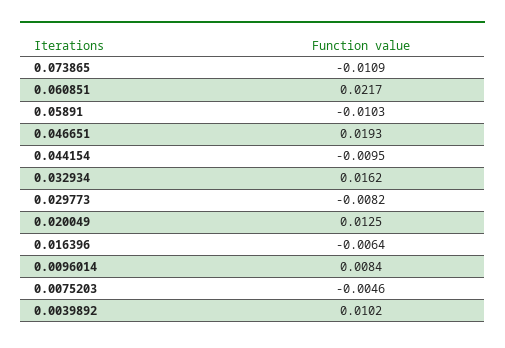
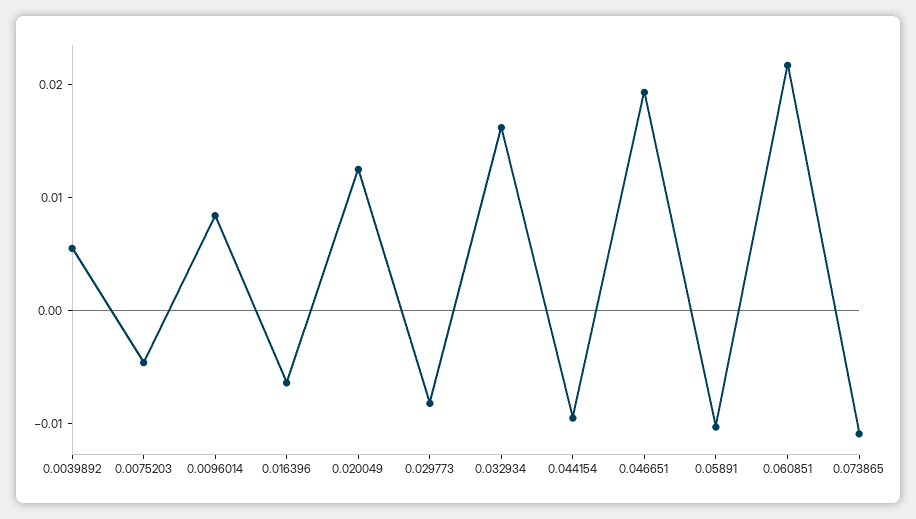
0.0039892: 0.0102 -> 0.006

